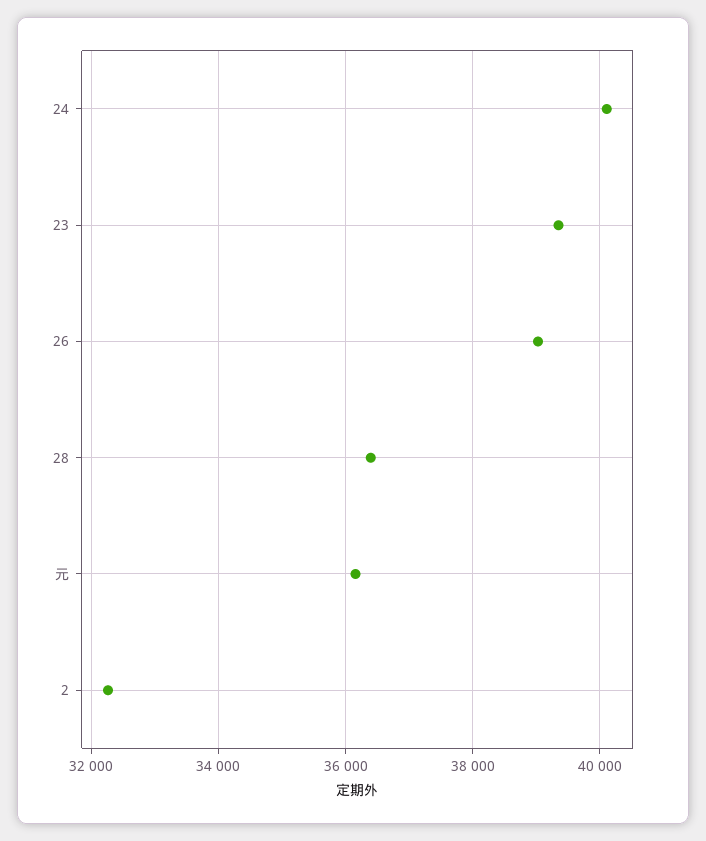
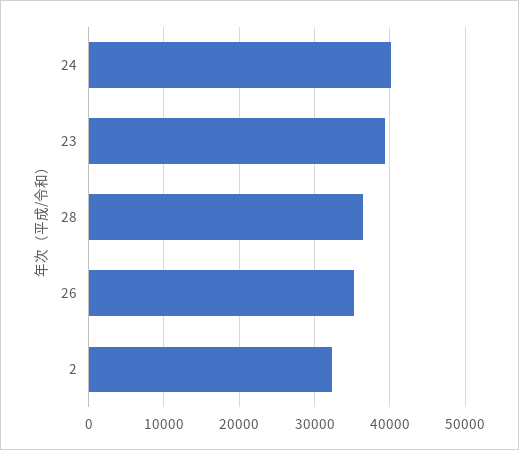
26: 39000 -> 35000
元: 36200 -> none

